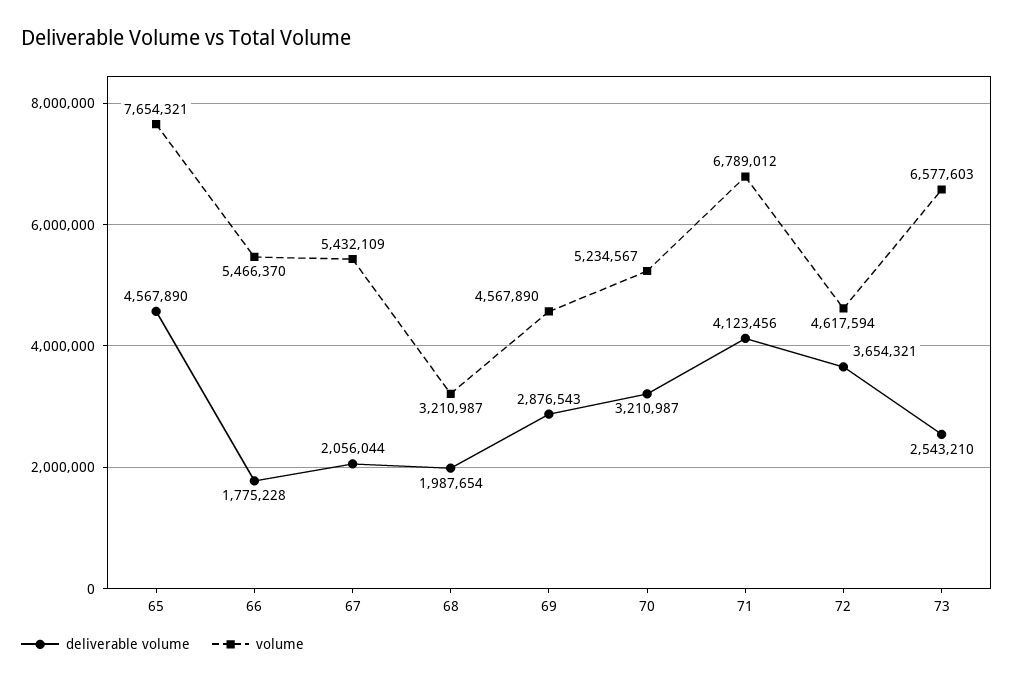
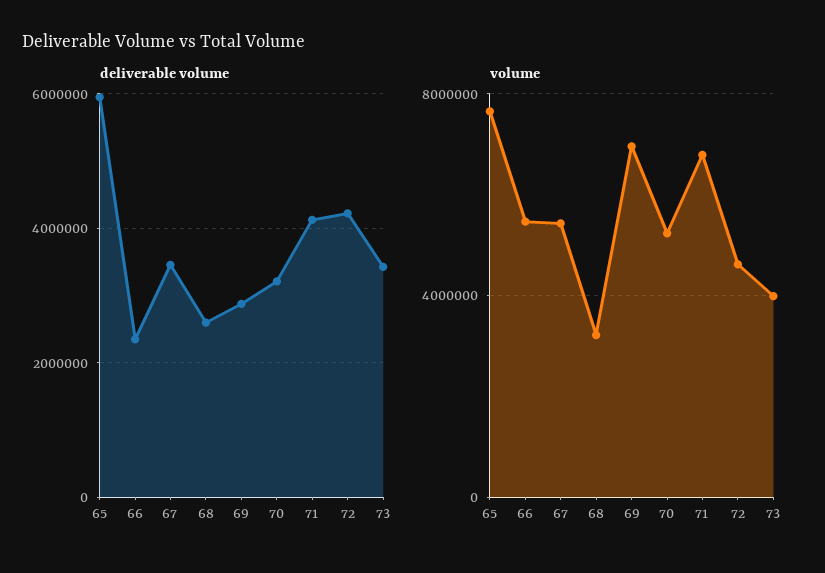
deliverable volume, 65: 4567890 -> 6000000
deliverable volume, 66: 1775228 -> 2400000
deliverable volume, 67: 2056044 -> 3400000
deliverable volume, 68: 1987654 -> 2600000
volume, 69: 4567890 -> 7000000
deliverable volume, 72: 3654321 -> 4200000
deliverable volume, 73: 2543210 -> 3400000
volume, 73: 6577603 -> 4000000

